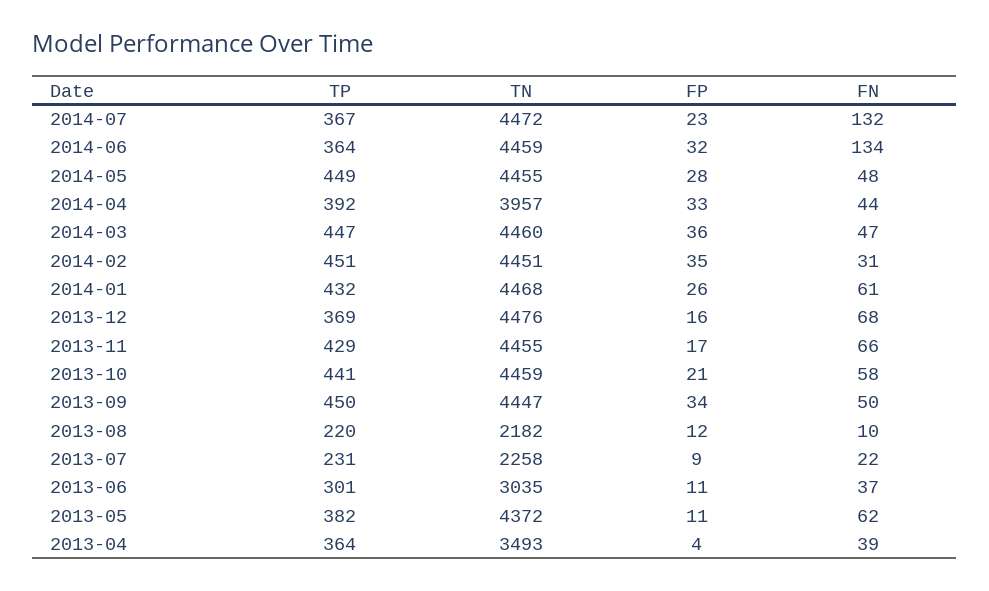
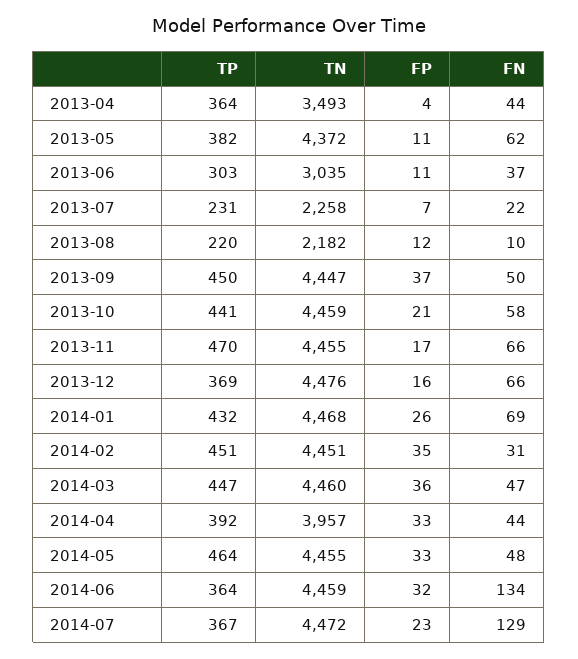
FN, 2014-07: 132 -> 129
TP, 2014-05: 449 -> 464
FP, 2014-05: 28 -> 33
FN, 2014-01: 61 -> 69
FN, 2013-12: 68 -> 66
TP, 2013-11: 429 -> 470
FP, 2013-09: 34 -> 37
FP, 2013-07: 9 -> 7
TP, 2013-06: 301 -> 303
FN, 2013-04: 39 -> 44

